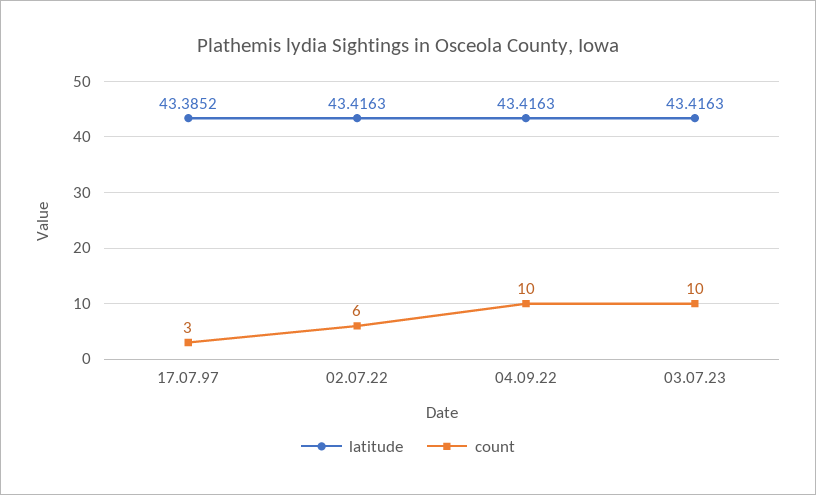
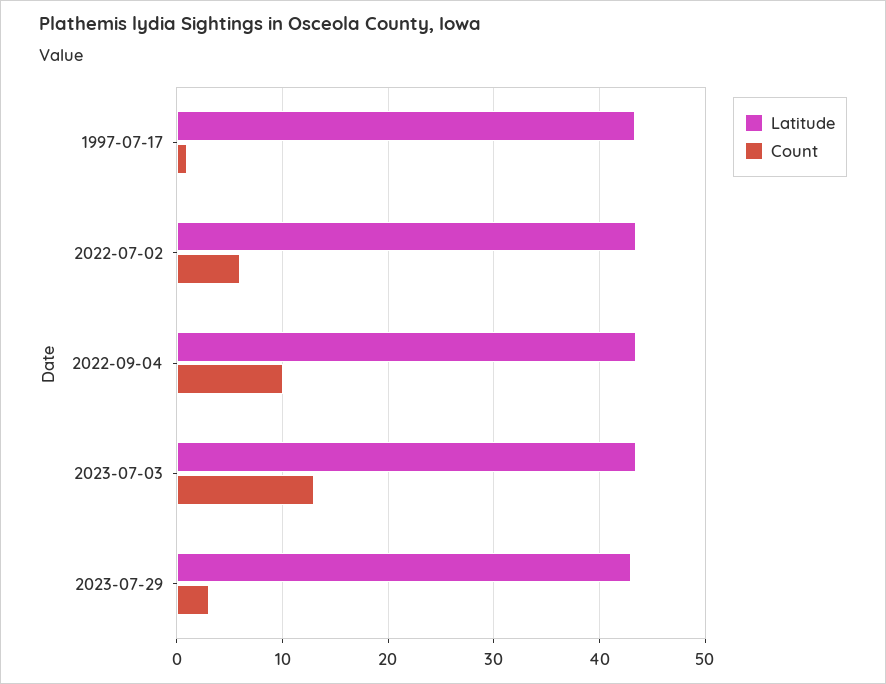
count, 17.07.97: 3 -> 1
count, 03.07.23: 10 -> 13
latitude, 2023-07-29: none -> 43
count, 2023-07-29: none -> 3

